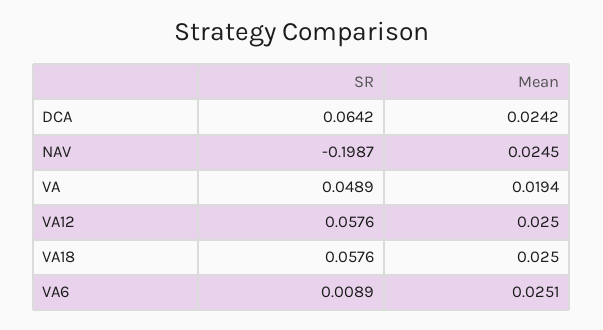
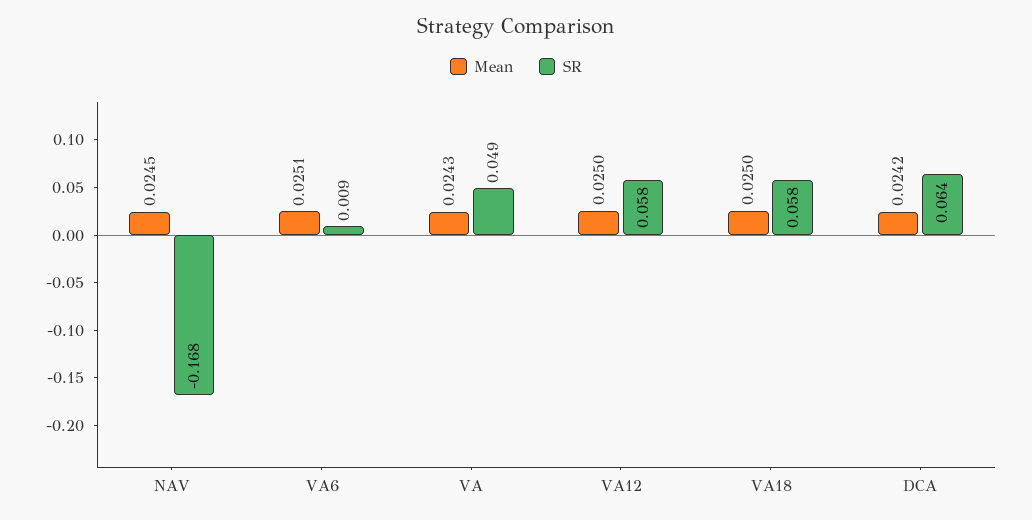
SR, NAV: -0.1987 -> -0.168
Mean, VA: 0.0194 -> 0.0243

